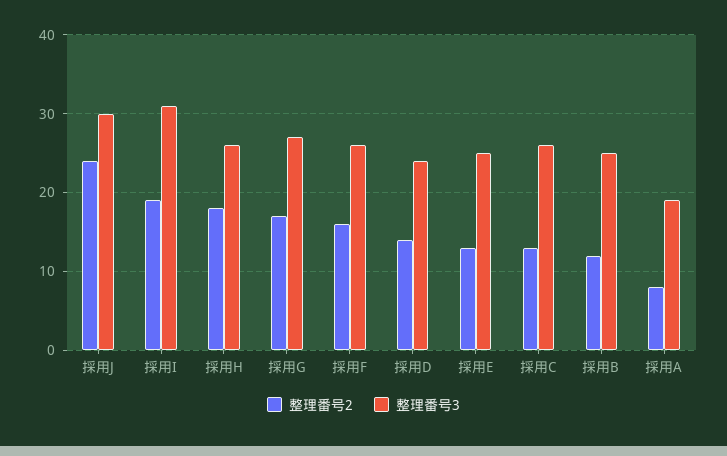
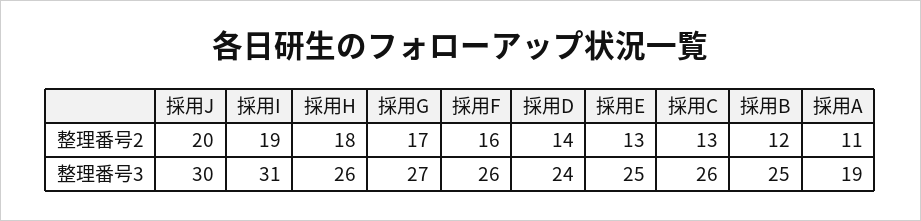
整理番号2, 採用J: 24 -> 20
整理番号2, 採用A: 8 -> 11

